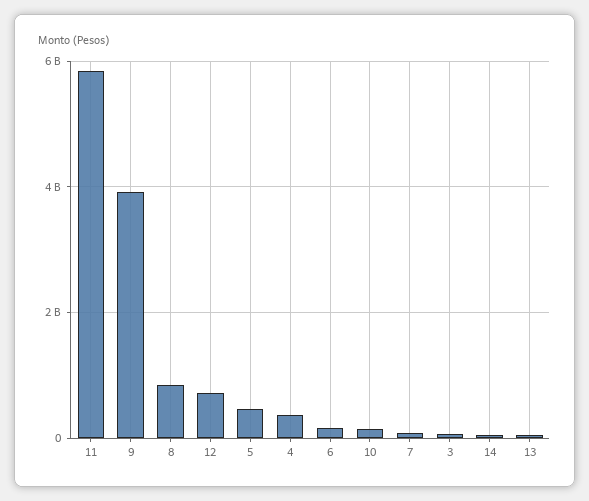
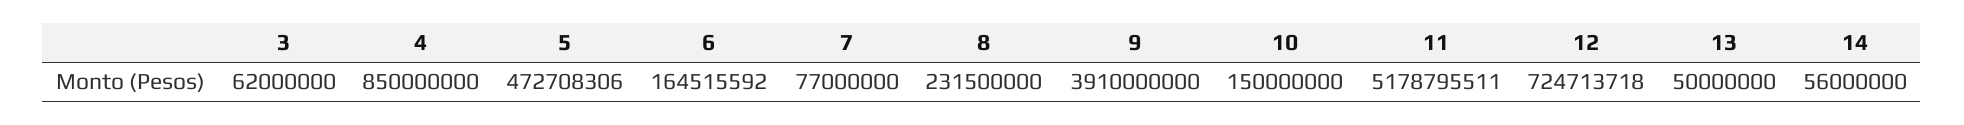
11: 5800000000 -> 5178795511
8: 800000000 -> 231500000
4: 400000000 -> 850000000

